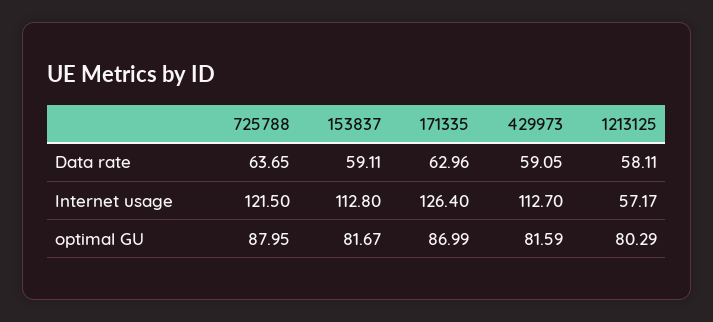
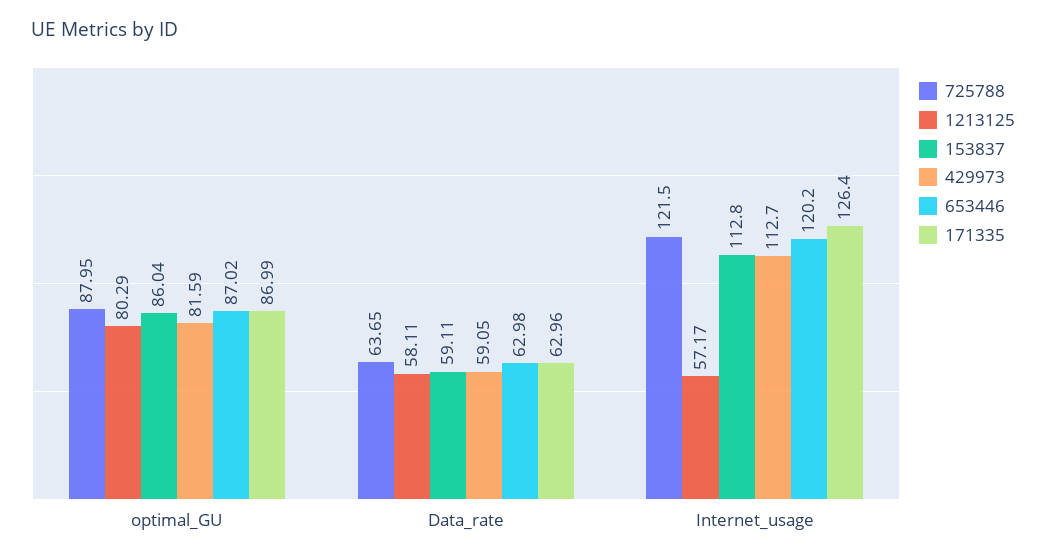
153837, optimal GU: 81.67 -> 86.04
653446, optimal GU: none -> 87.02
653446, Data rate: none -> 62.98
653446, Internet usage: none -> 120.2

